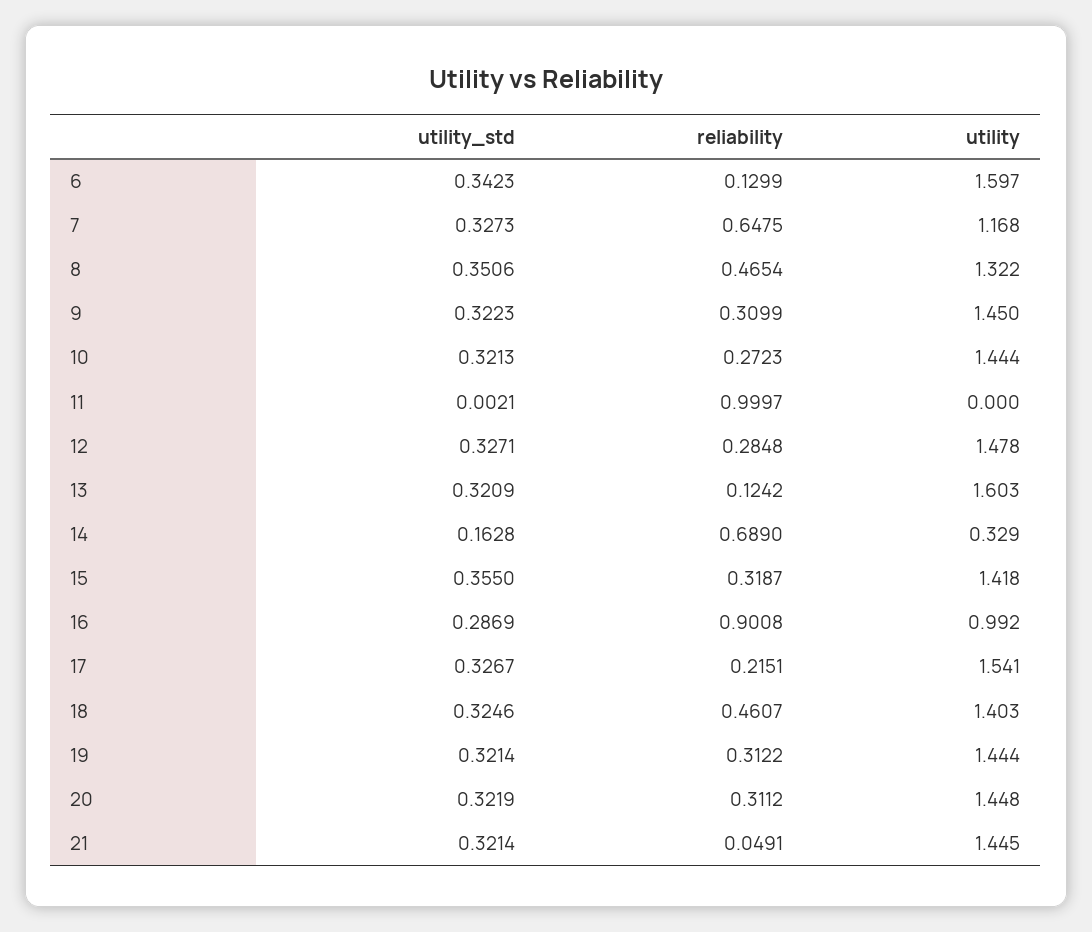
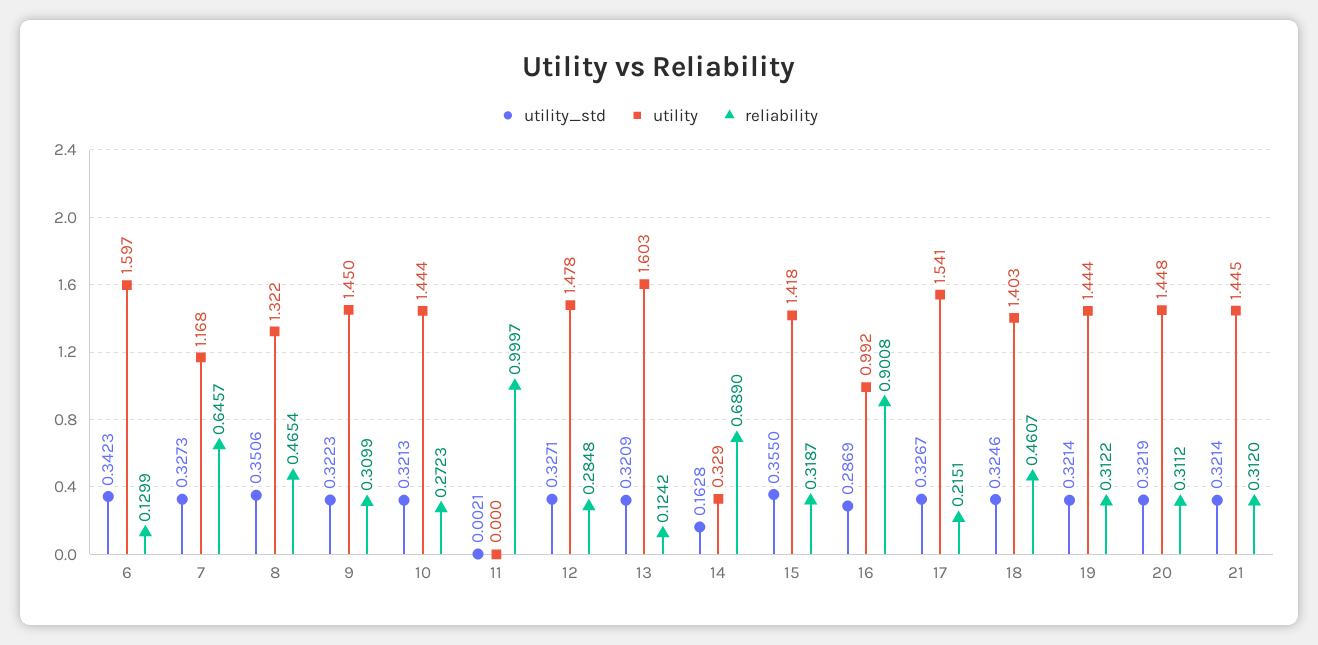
reliability, 7: 0.6475 -> 0.6457
reliability, 21: 0.0491 -> 0.312

